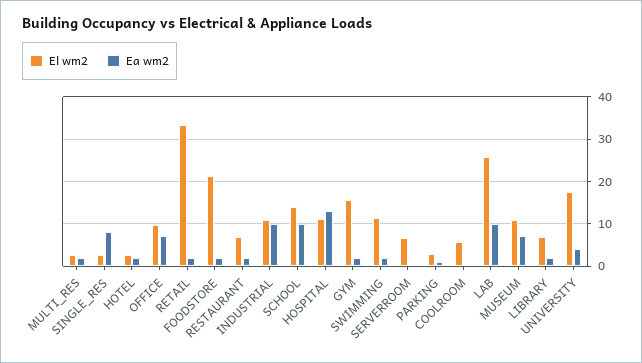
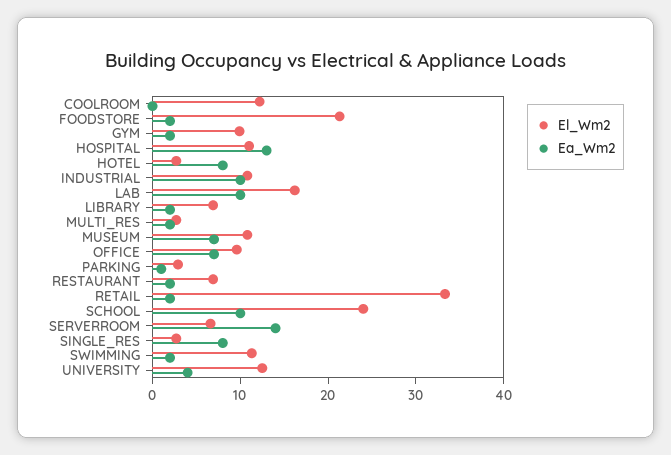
Ea wm2, HOTEL: 2 -> 8
El wm2, SCHOOL: 14 -> 24
El wm2, GYM: 16 -> 10
Ea wm2, SERVERROOM: 0 -> 14
El wm2, COOLROOM: 6 -> 12
El wm2, LAB: 26 -> 16
El wm2, UNIVERSITY: 18 -> 12

